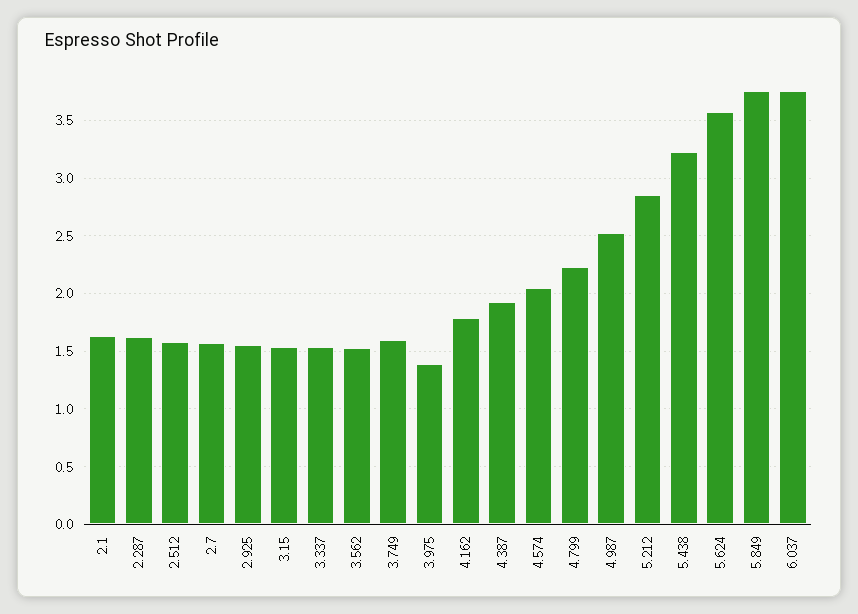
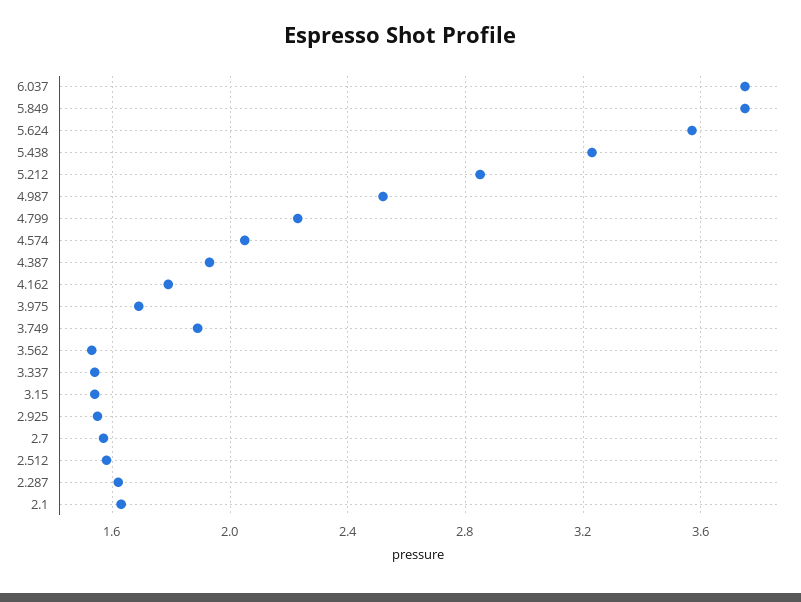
3.749: 1.6 -> 1.9
3.975: 1.4 -> 1.7

